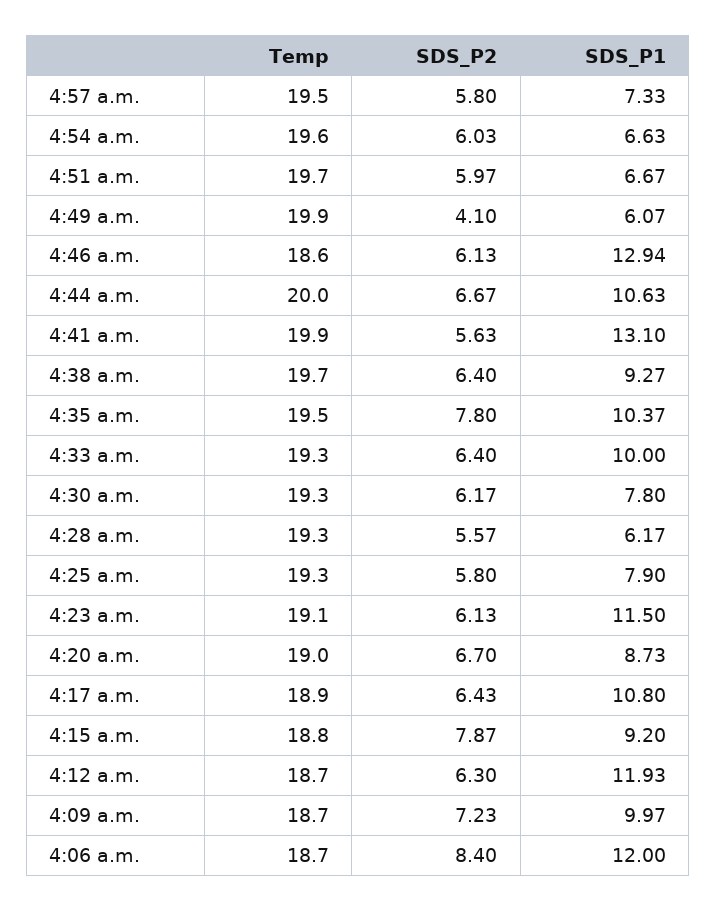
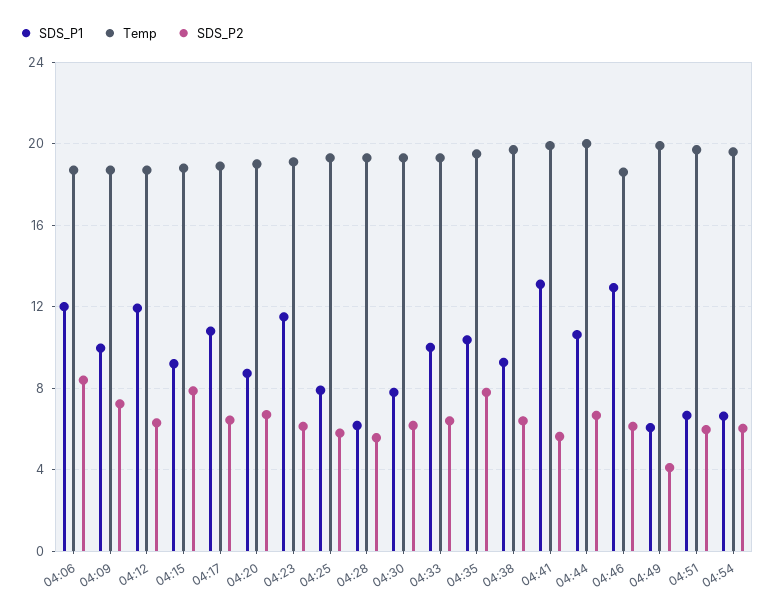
Temp, 4:57 a.m.: 19.5 -> none
SDS_P2, 4:57 a.m.: 5.8 -> none
SDS_P1, 4:57 a.m.: 7.33 -> none

